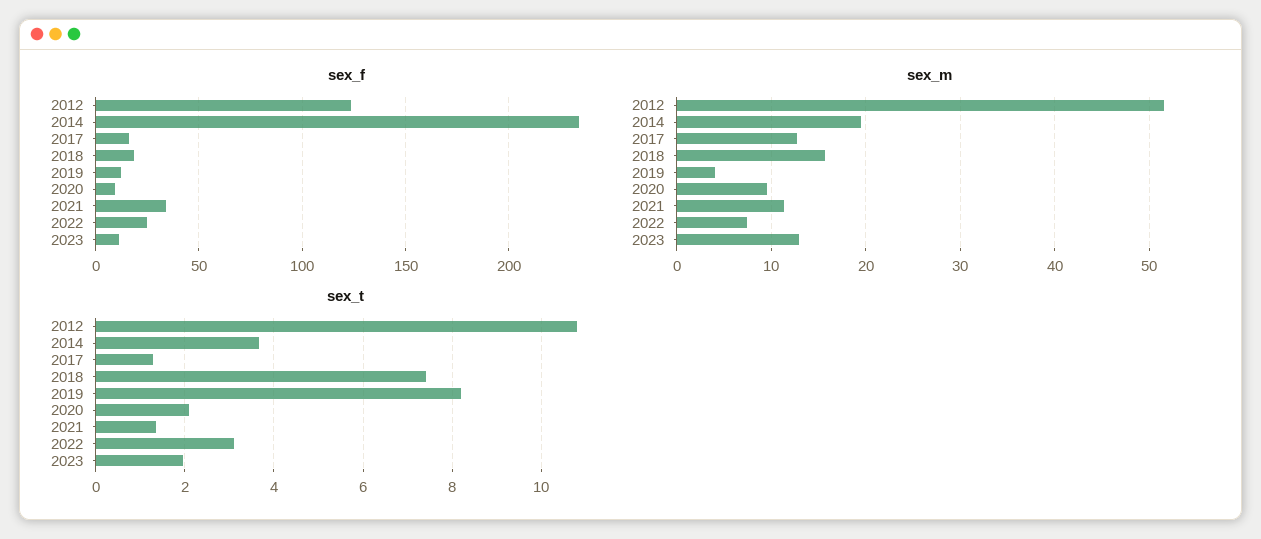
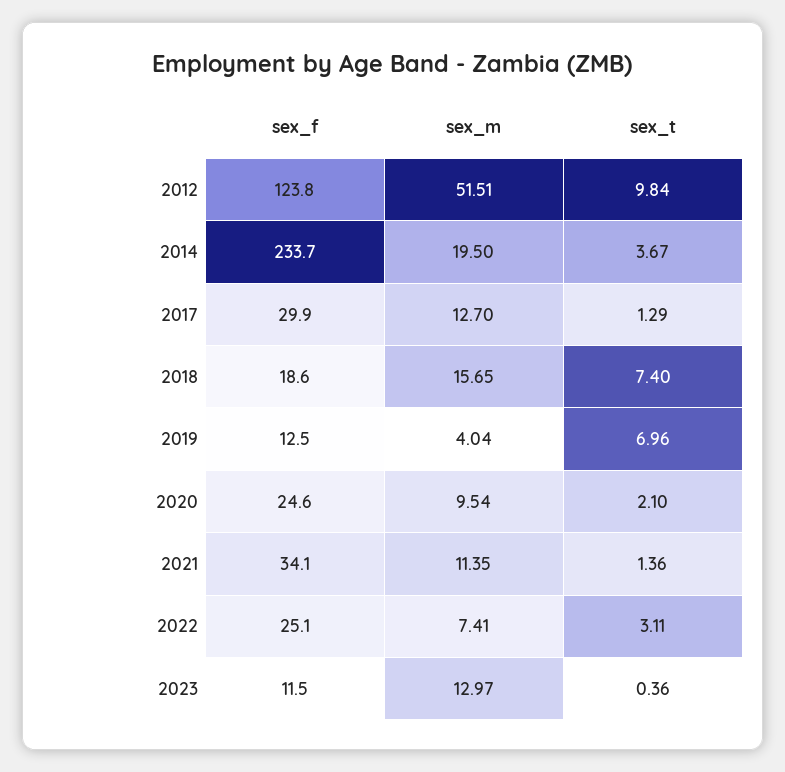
sex_f, 2017: 15 -> 29.9
sex_f, 2020: 10 -> 24.6
sex_t, 2012: 10.8 -> 9.84
sex_t, 2019: 8.2 -> 6.96
sex_t, 2023: 2 -> 0.36

